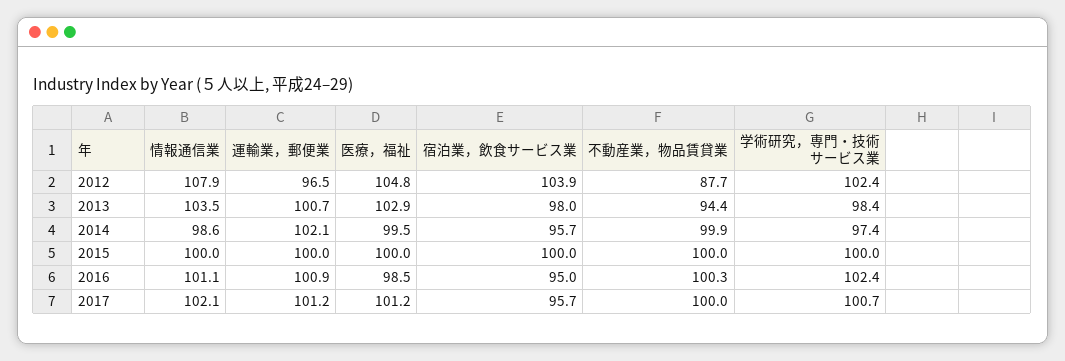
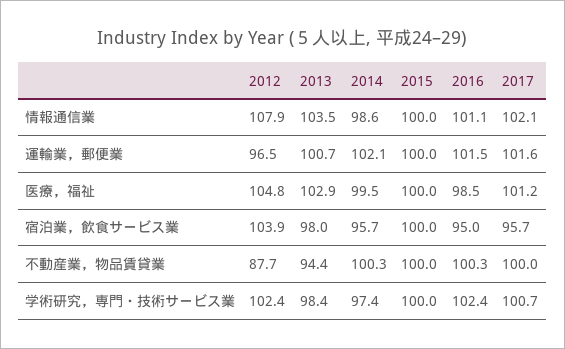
不動産業，物品賃貸業, 2014: 99.9 -> 100.3
運輸業，郵便業, 2016: 100.9 -> 101.5
運輸業，郵便業, 2017: 101.2 -> 101.6

